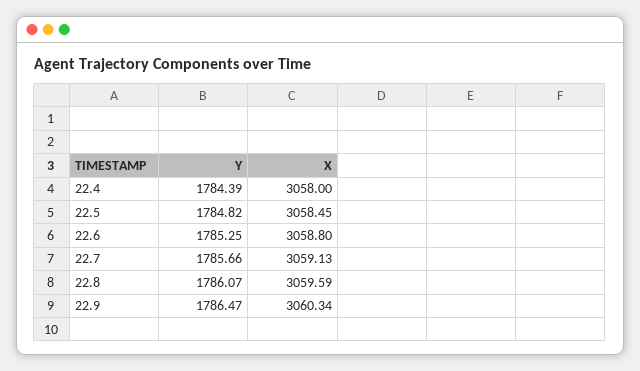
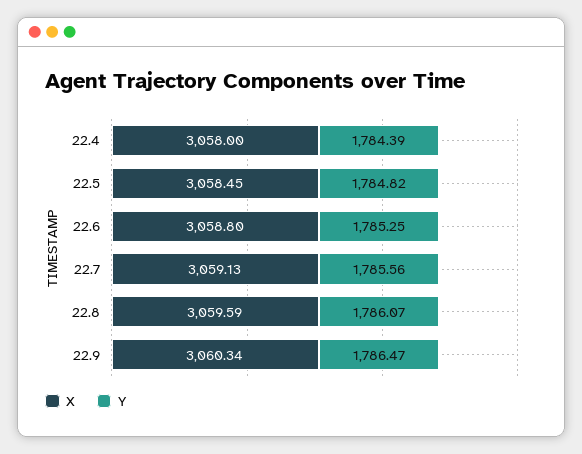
Y, 22.7: 1785.66 -> 1785.56

